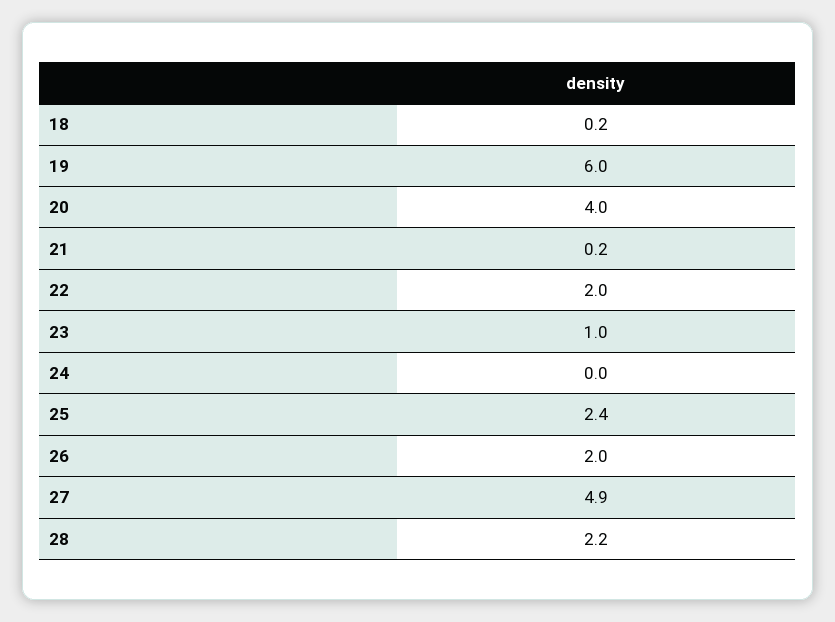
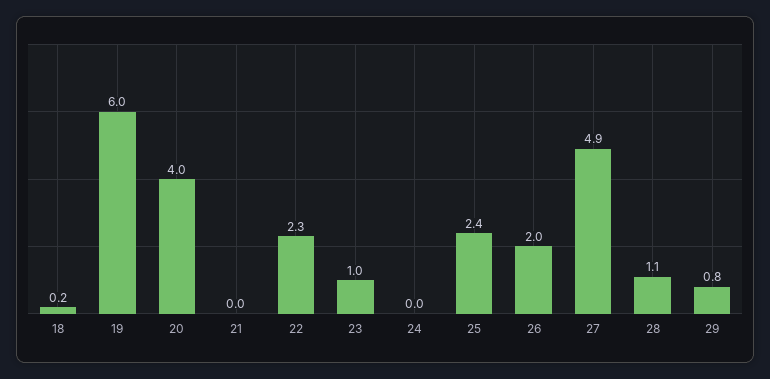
21: 0.2 -> 0
22: 2 -> 2.3
28: 2.2 -> 1.1
29: none -> 0.8

